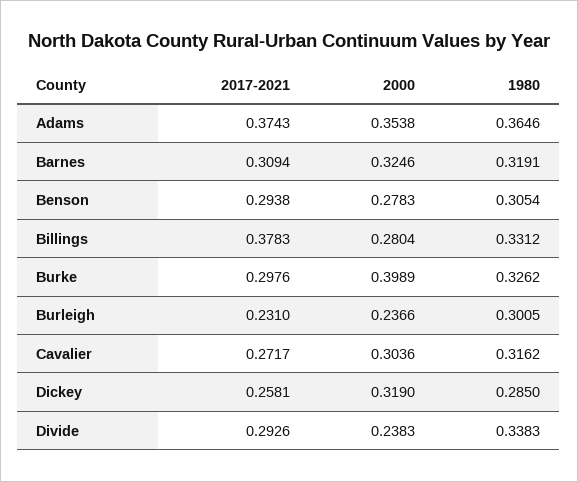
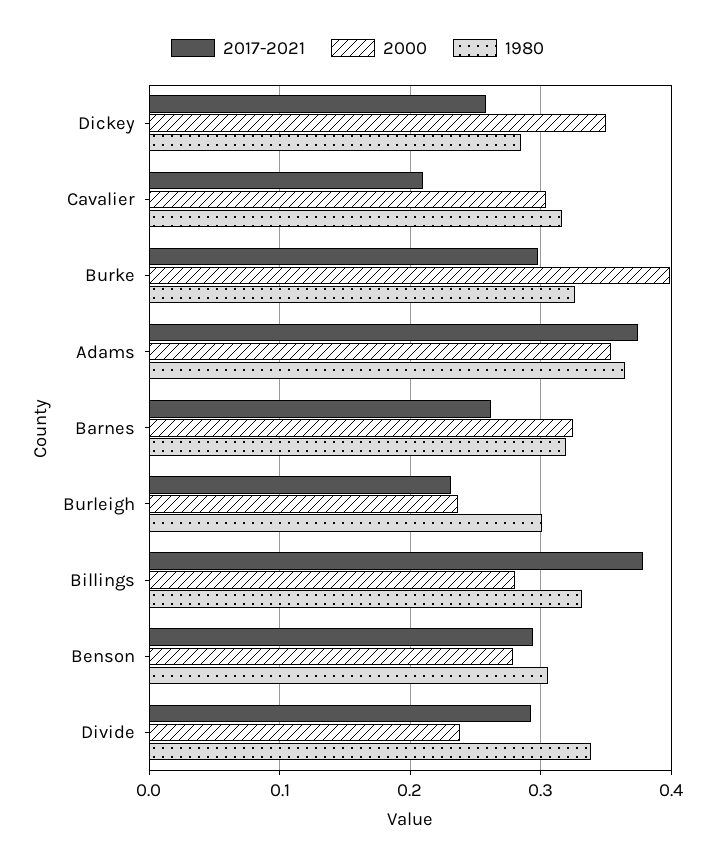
2017-2021, Barnes: 0.3094 -> 0.26
2017-2021, Cavalier: 0.2717 -> 0.21
2000, Dickey: 0.319 -> 0.35

